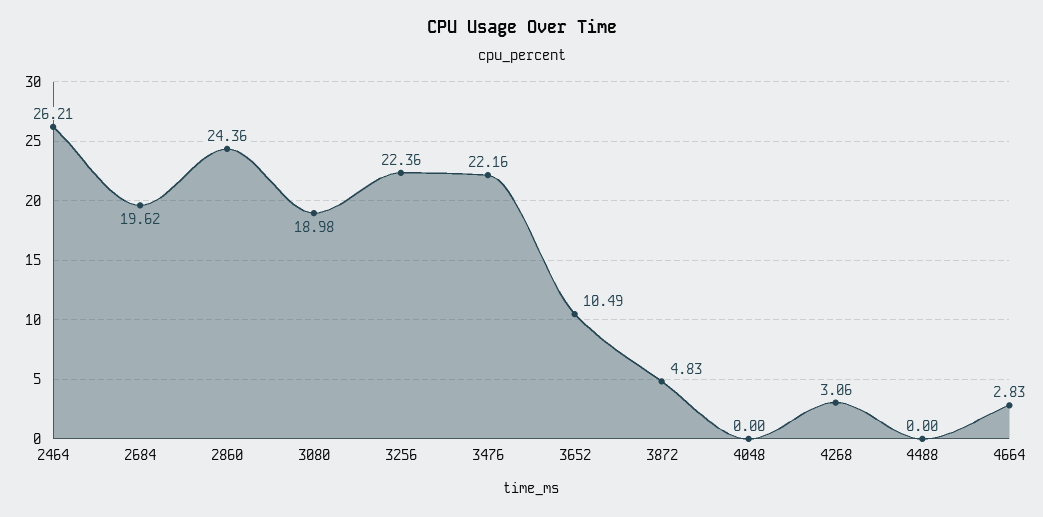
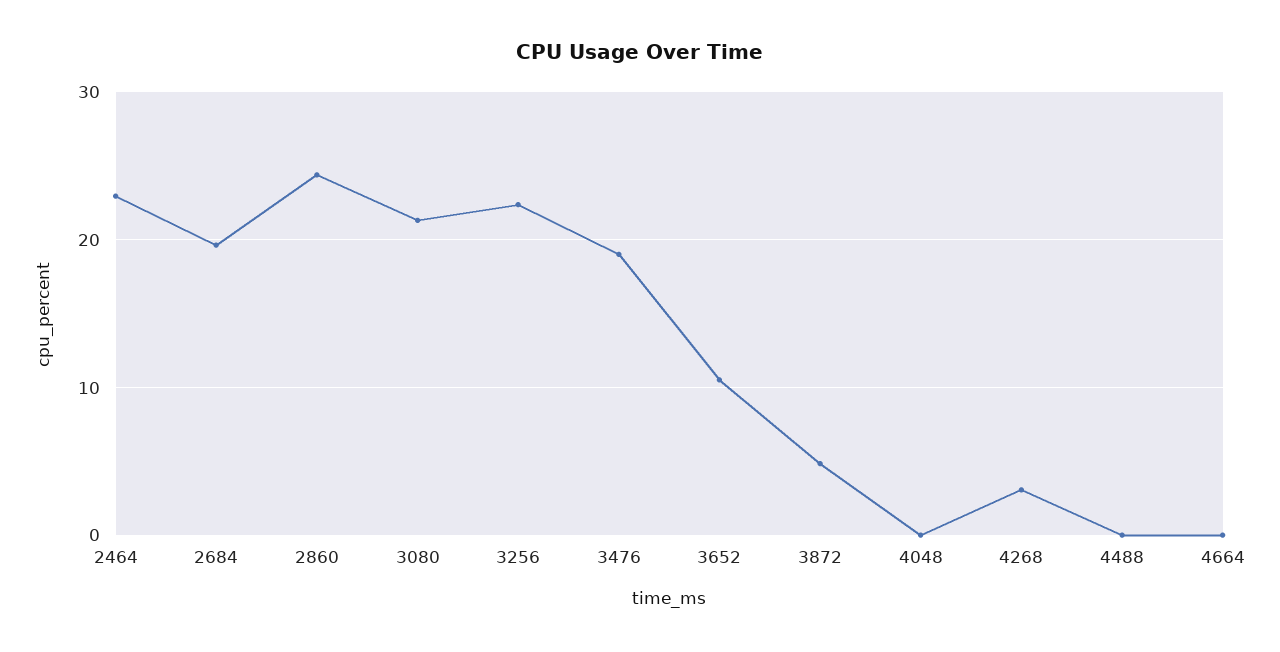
2464: 26.21 -> 23
3080: 18.98 -> 21
3476: 22.16 -> 19
4664: 2.83 -> 0

